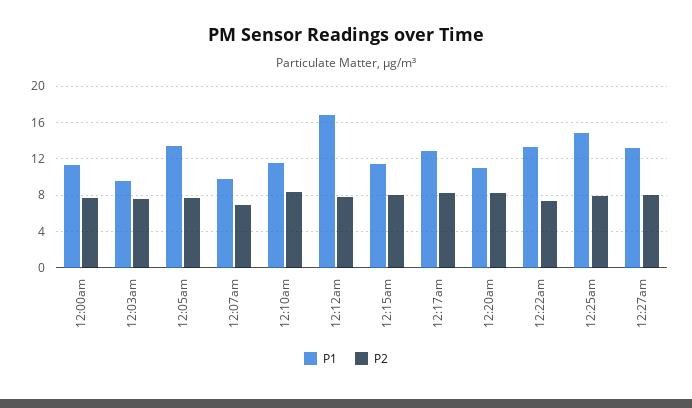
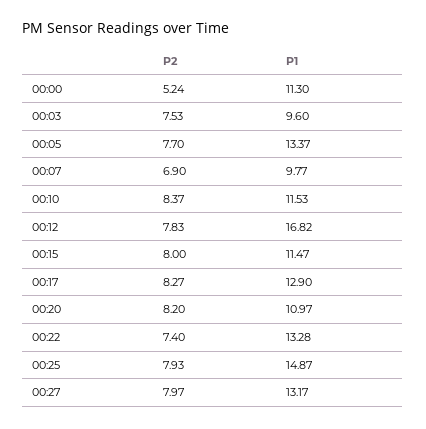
P2, 12:00am: 8 -> 5.24

